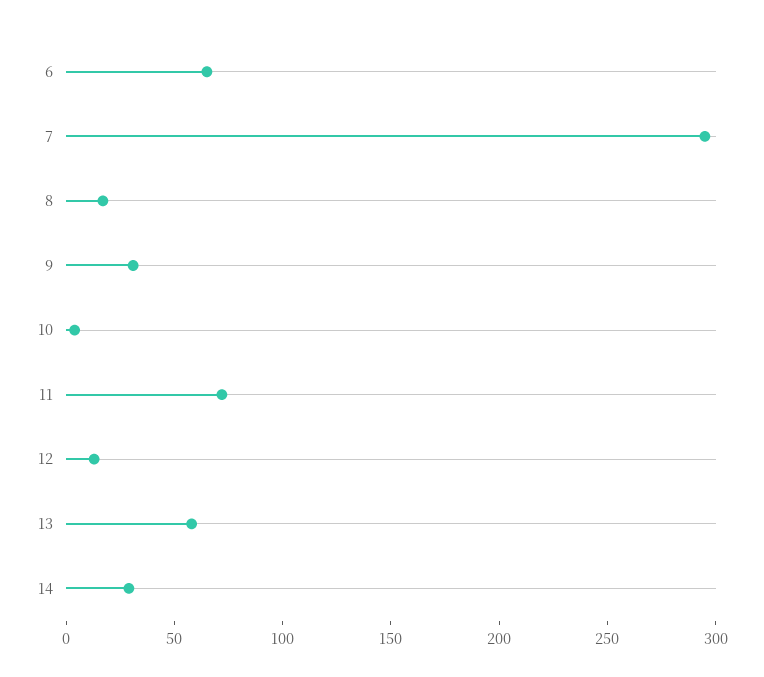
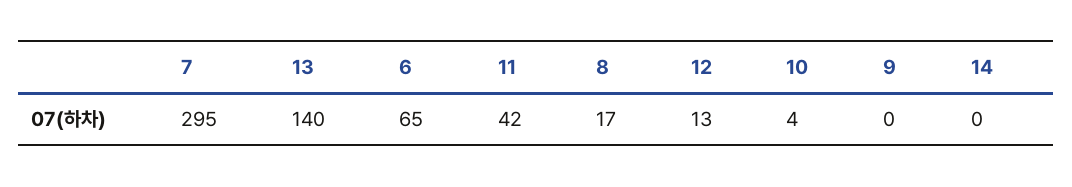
9: 30 -> 0
11: 70 -> 42
13: 60 -> 140
14: 30 -> 0

